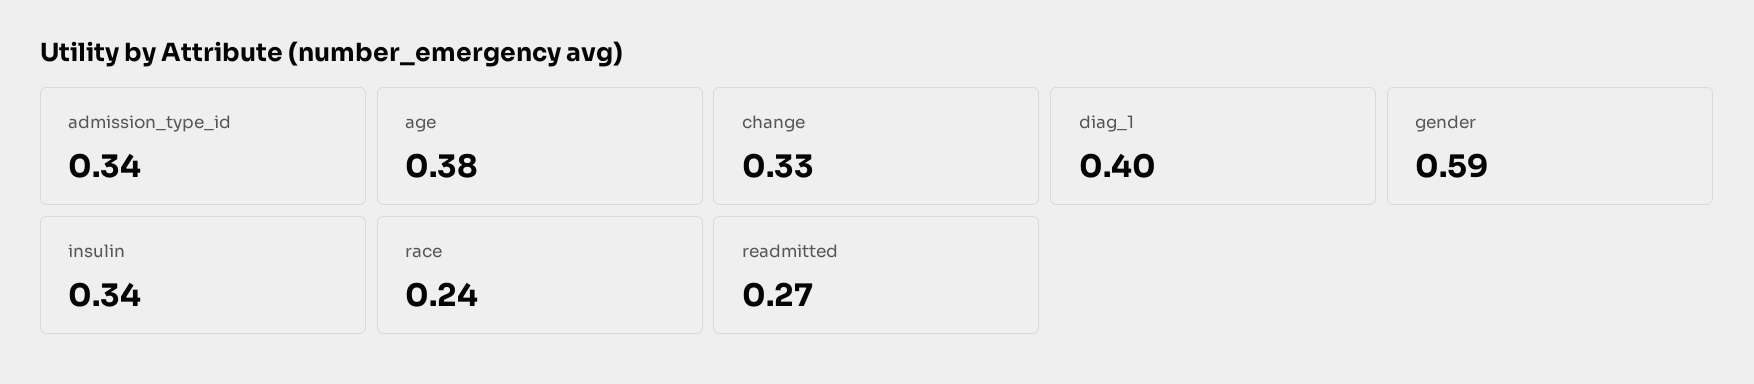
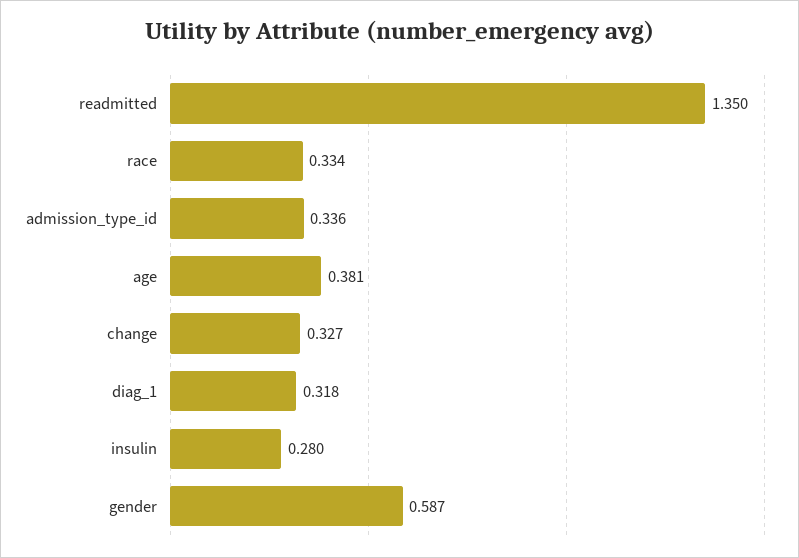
diag_1: 0.4 -> 0.318
insulin: 0.34 -> 0.28
race: 0.24 -> 0.334
readmitted: 0.27 -> 1.35

